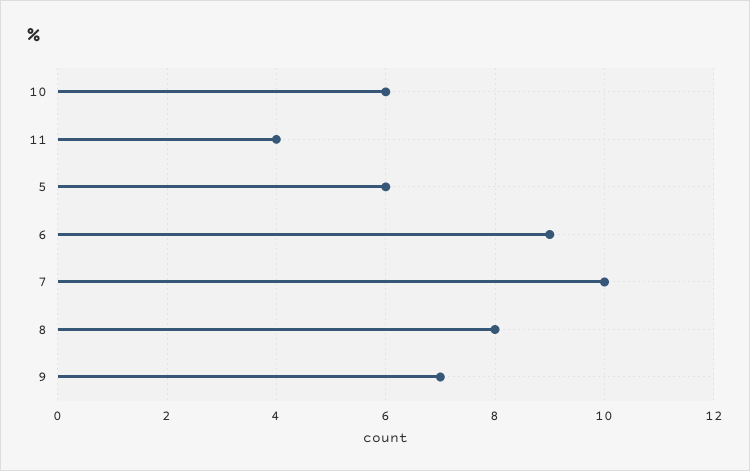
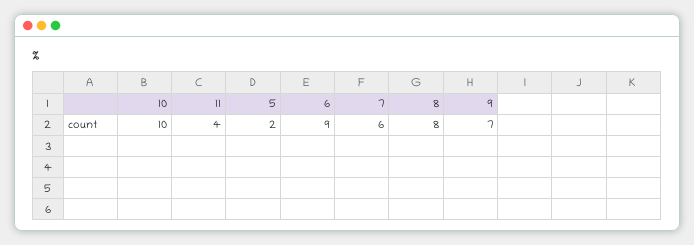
10: 6 -> 10
5: 6 -> 2
7: 10 -> 6

